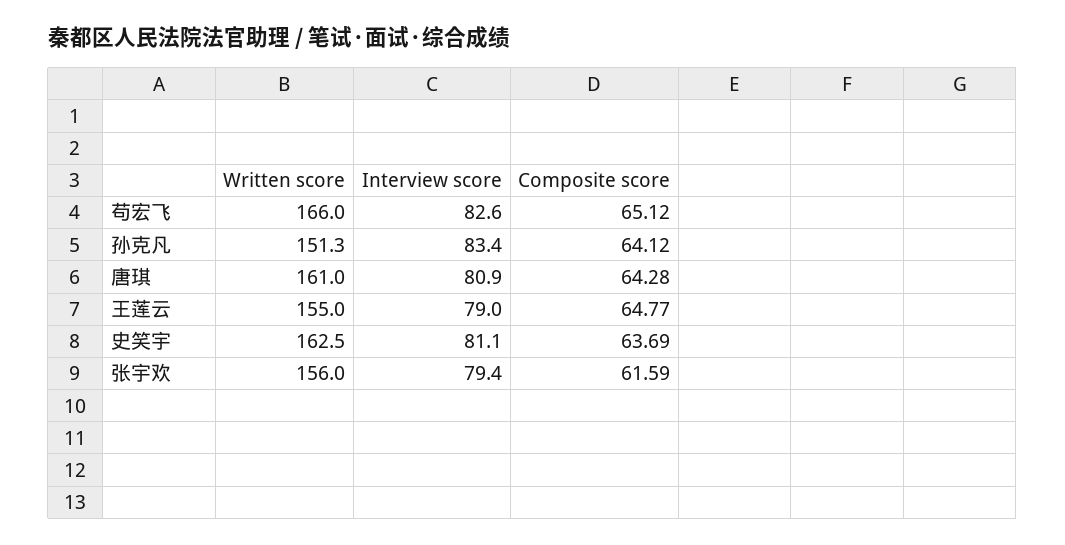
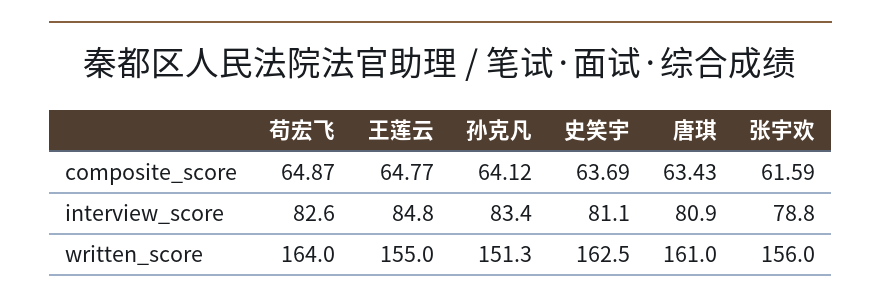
Written score, 苟宏飞: 166 -> 164
Composite score, 苟宏飞: 65.12 -> 64.87
Composite score, 唐琪: 64.28 -> 63.43
Interview score, 王莲云: 79 -> 84.8
Interview score, 张宇欢: 79.4 -> 78.8

